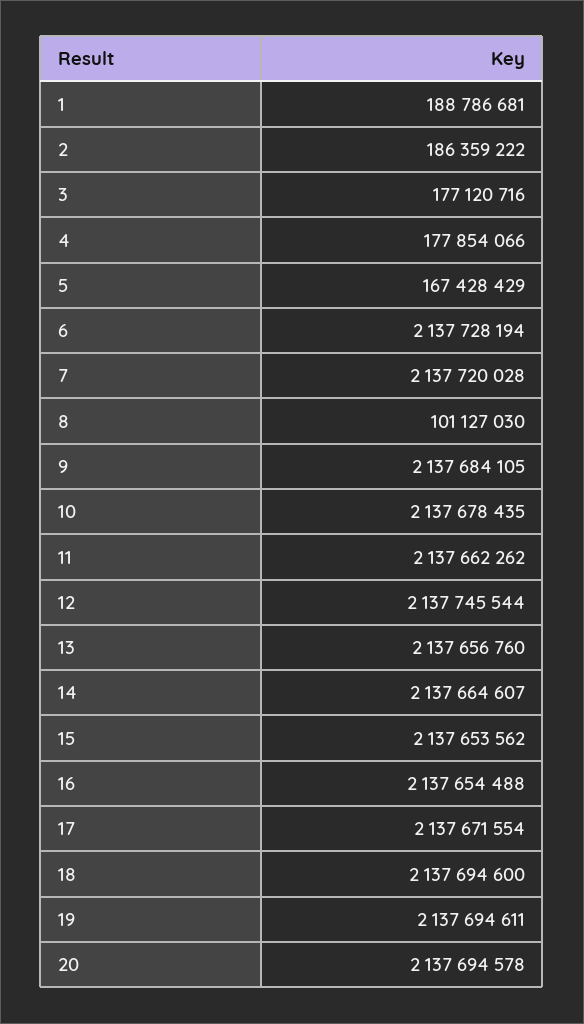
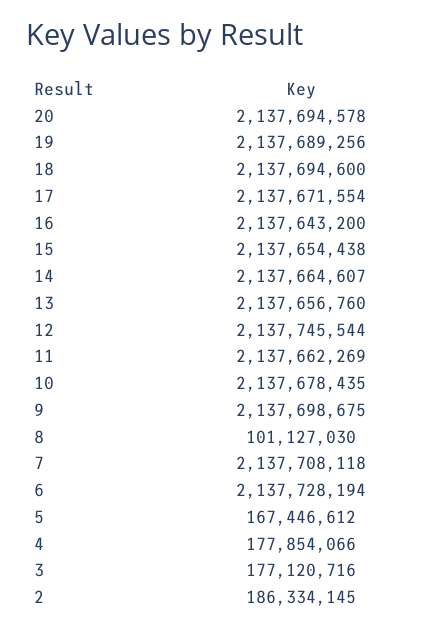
1: 188786681 -> none
2: 186359222 -> 186334145
5: 167428429 -> 167446612
7: 2137720028 -> 2137708118
9: 2137684105 -> 2137698675
11: 2137662262 -> 2137662269
15: 2137653562 -> 2137654438
16: 2137654488 -> 2137643200
19: 2137694611 -> 2137689256

